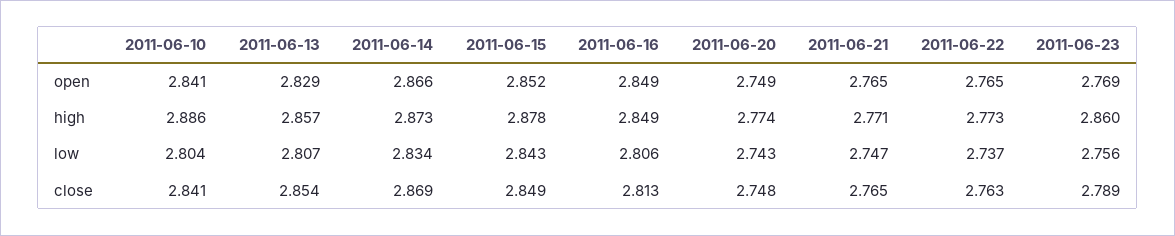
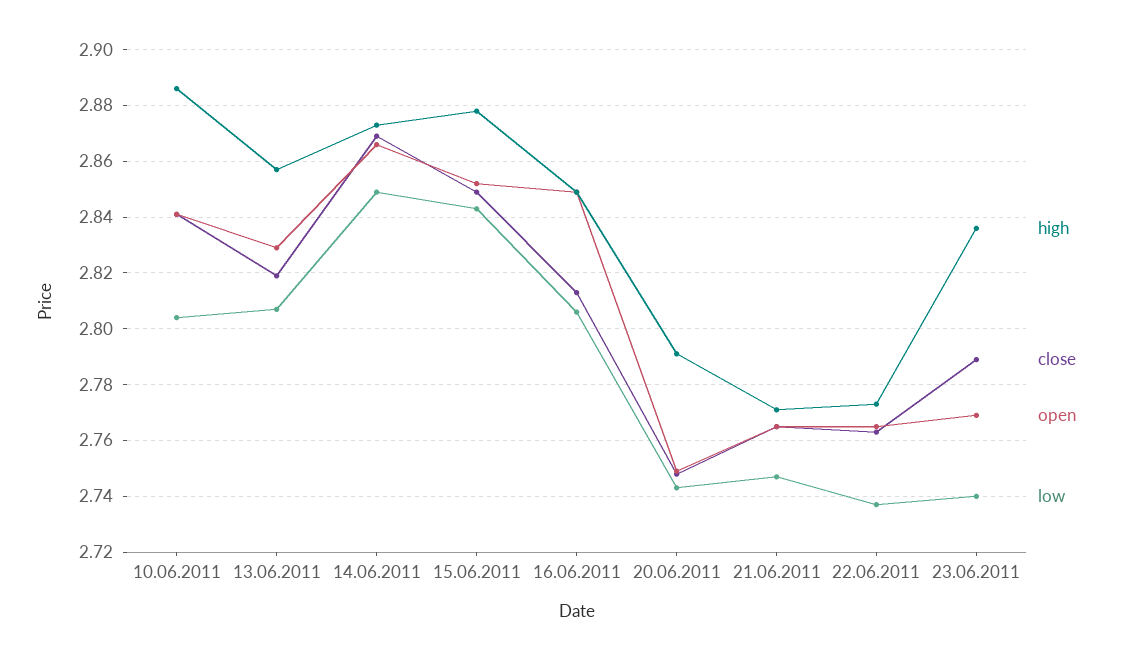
high, 2011-06-20: 2.774 -> 2.79
high, 2011-06-23: 2.86 -> 2.835
low, 2011-06-14: 2.834 -> 2.85
low, 2011-06-23: 2.756 -> 2.74
close, 2011-06-13: 2.854 -> 2.82

